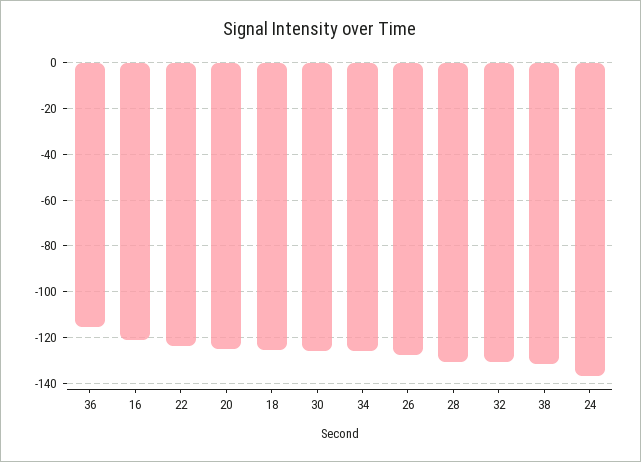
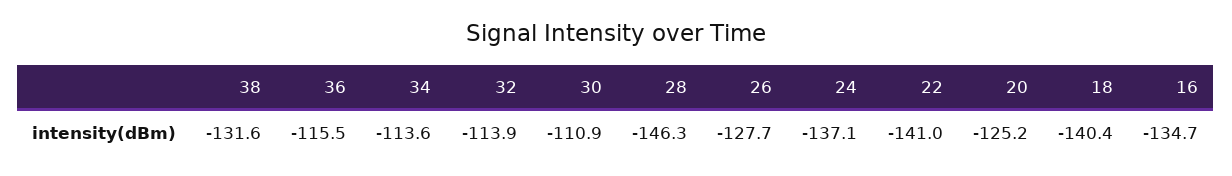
16: -120 -> -134.7
22: -125 -> -141
18: -125 -> -140.4
30: -125 -> -110.9
34: -125 -> -113.6
28: -130 -> -146.3
32: -130 -> -113.9

